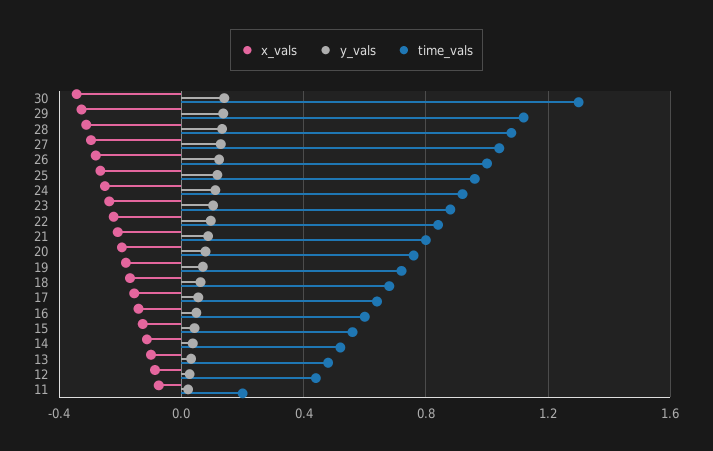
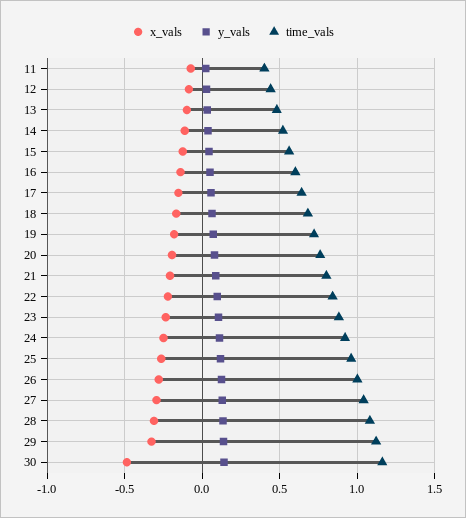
x_vals, 30: -0.35 -> -0.5
time_vals, 30: 1.3 -> 1.15
time_vals, 11: 0.2 -> 0.4

